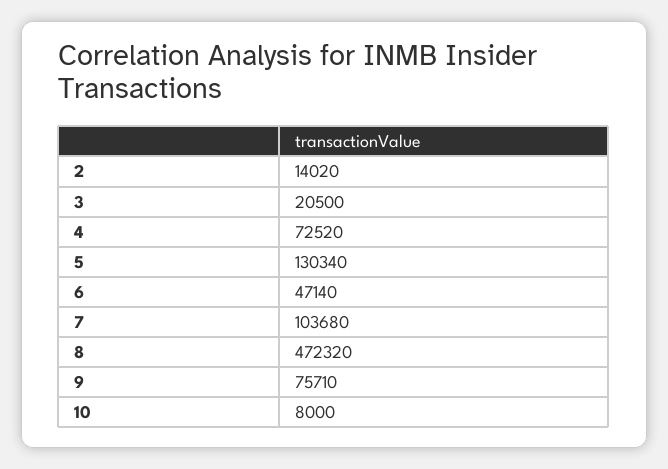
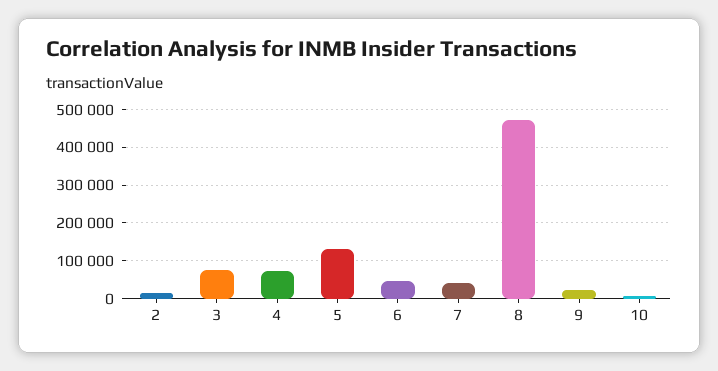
3: 20500 -> 80000
7: 103680 -> 40000
9: 75710 -> 20000

